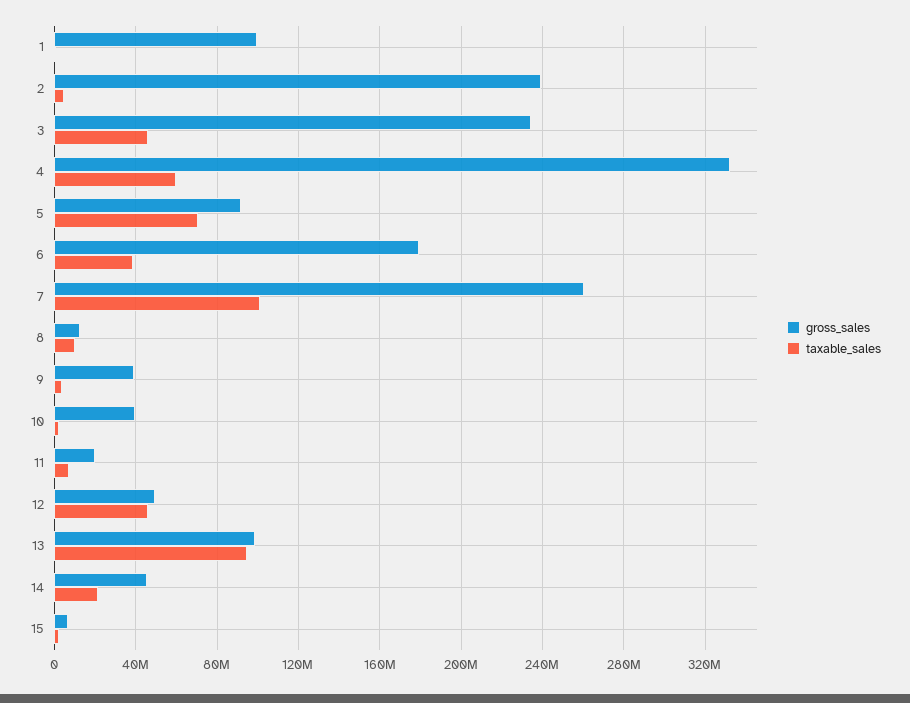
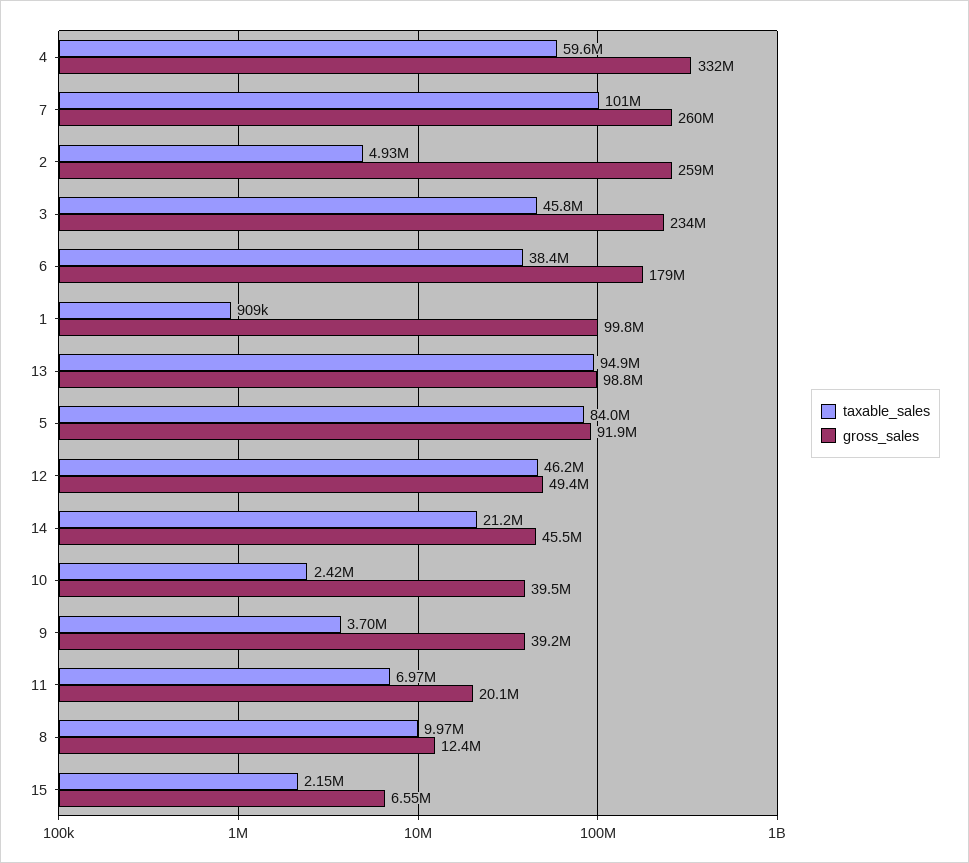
gross_sales, 2: 240000000 -> 259000000
taxable_sales, 5: 70000000 -> 84000000

